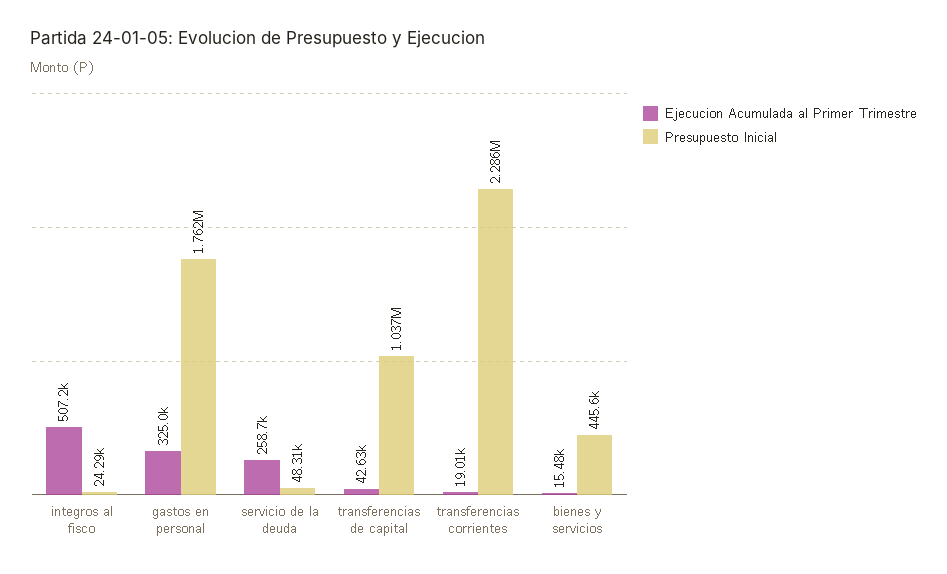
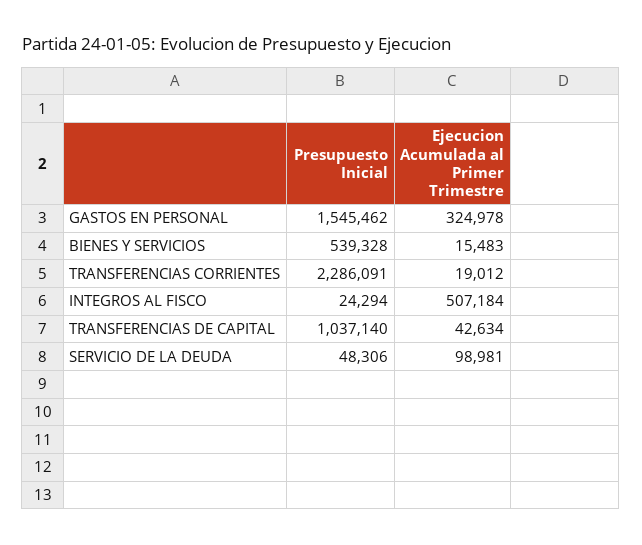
Presupuesto Inicial, gastos en personal: 1762000 -> 1545462
Ejecucion Acumulada al Primer Trimestre, servicio de la deuda: 258700 -> 98981
Presupuesto Inicial, bienes y servicios: 445600 -> 539328

